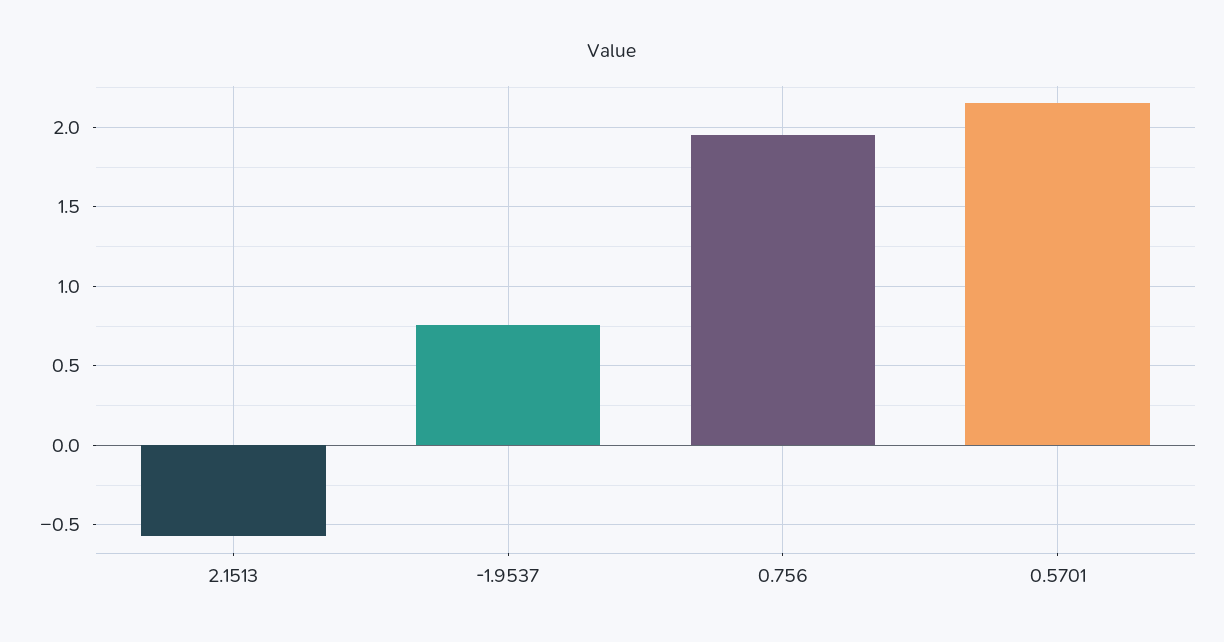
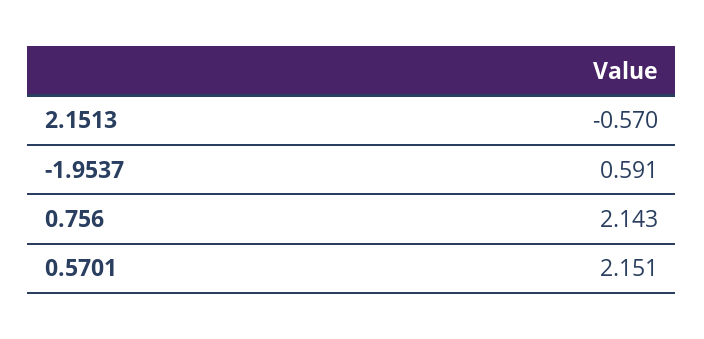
-1.9537: 0.75 -> 0.591
0.756: 1.95 -> 2.143

